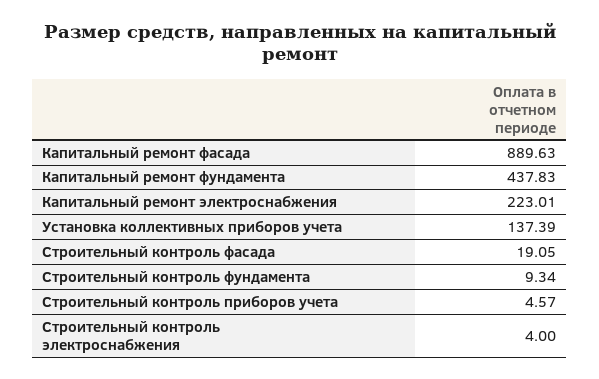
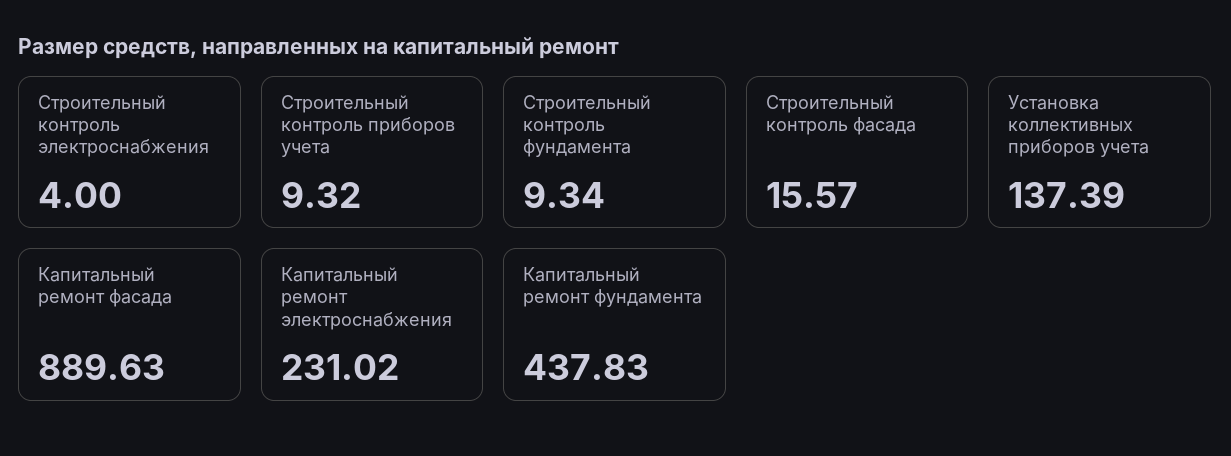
Капитальный ремонт электроснабжения: 223.01 -> 231.02
Строительный контроль фасада: 19.05 -> 15.57
Строительный контроль приборов учета: 4.57 -> 9.32

